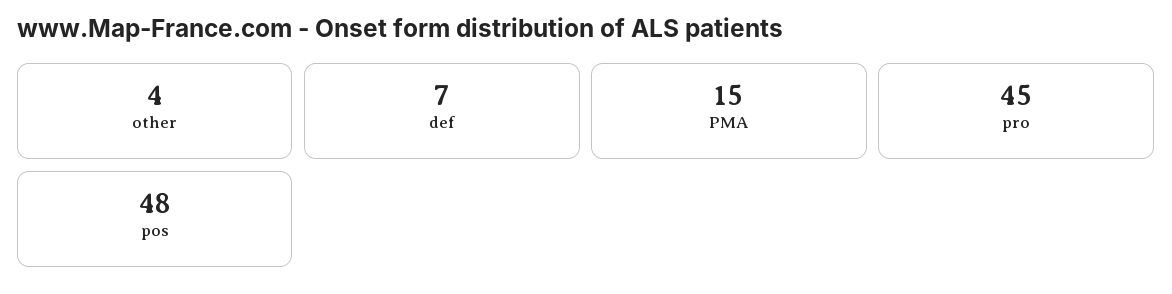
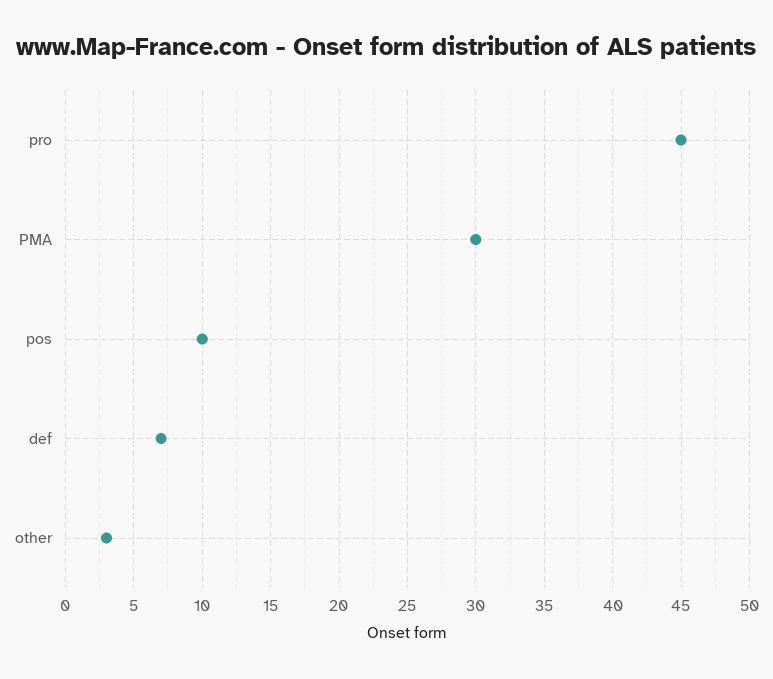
other: 4 -> 3
PMA: 15 -> 30
pos: 48 -> 10

